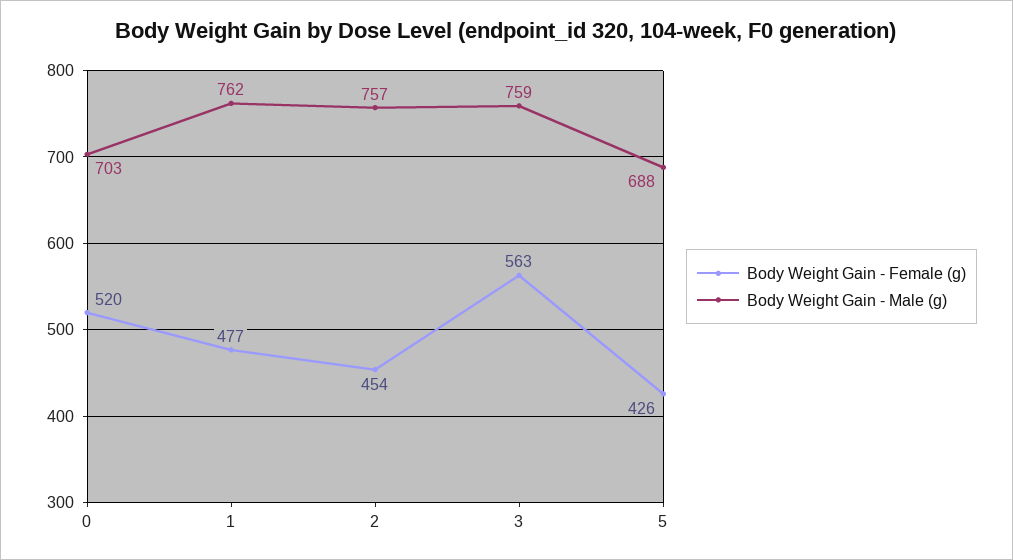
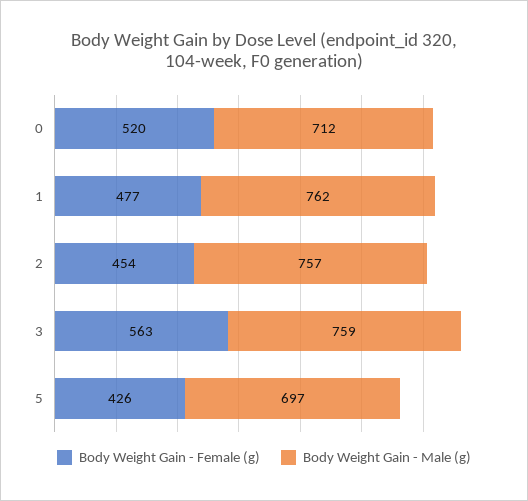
Body Weight Gain - Male (g), 0: 703 -> 712
Body Weight Gain - Male (g), 5: 688 -> 697

